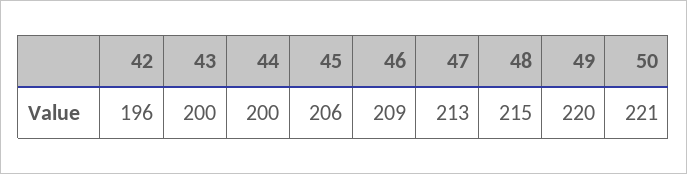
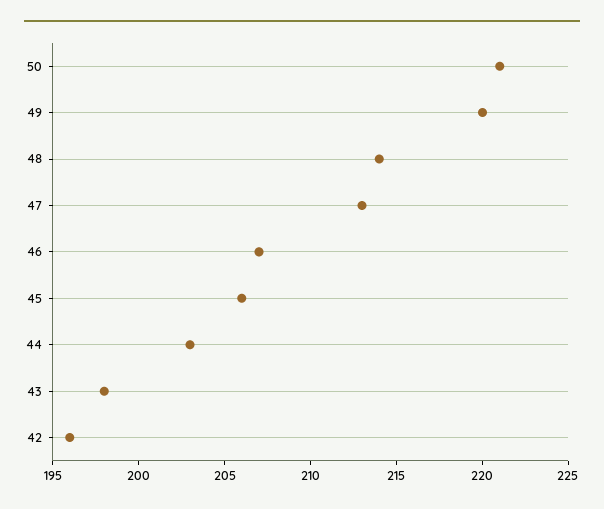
43: 200 -> 198
44: 200 -> 203
46: 209 -> 207
48: 215 -> 214

